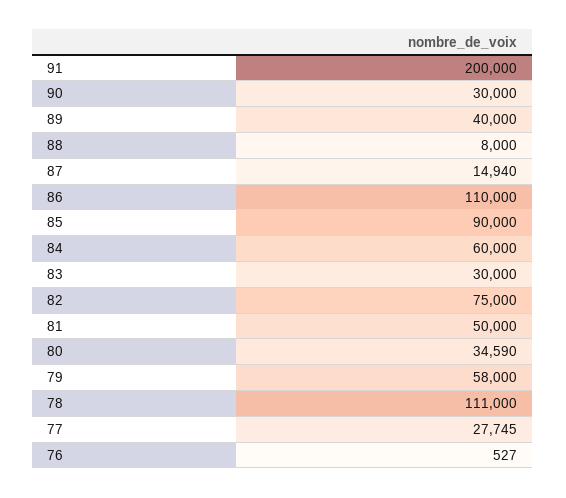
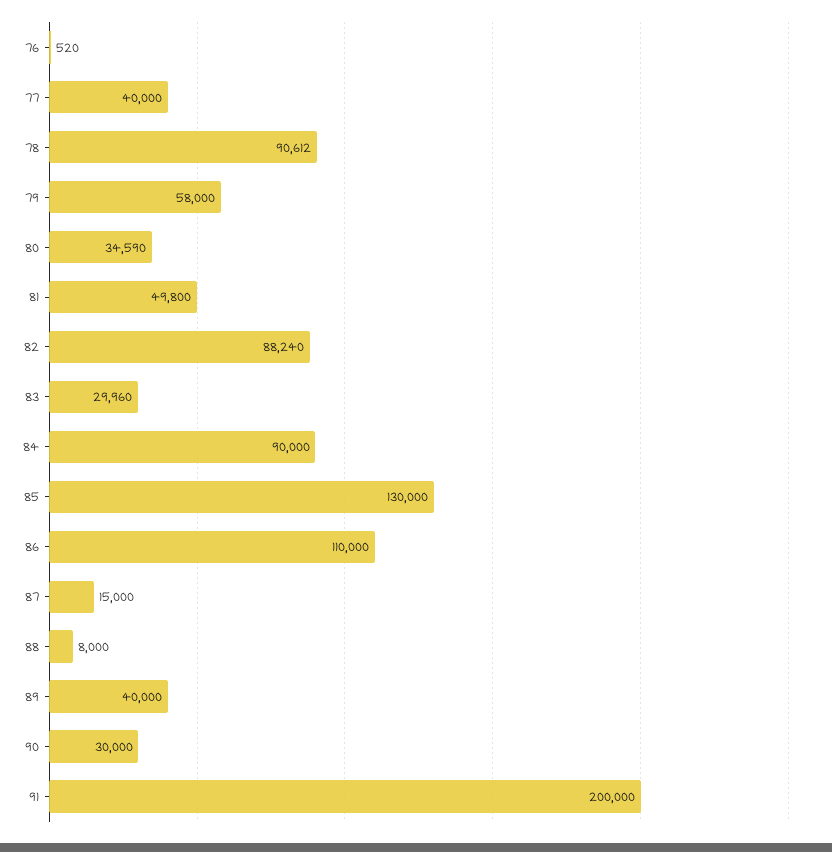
87: 14940 -> 15000
85: 90000 -> 130000
84: 60000 -> 90000
83: 30000 -> 29960
82: 75000 -> 88240
81: 50000 -> 49800
78: 111000 -> 90612
77: 27745 -> 40000
76: 527 -> 520

